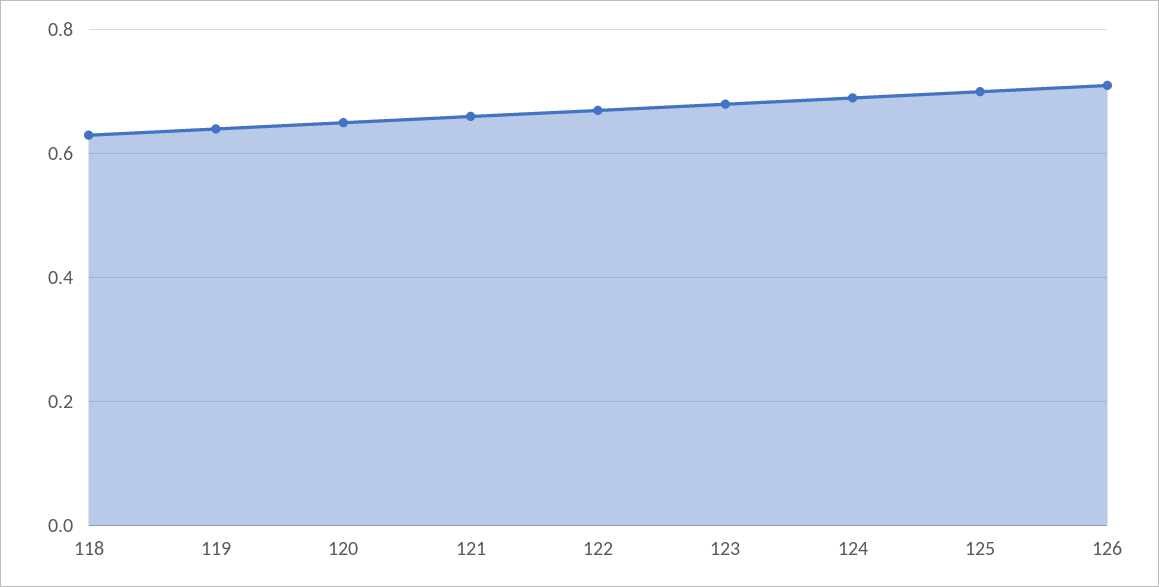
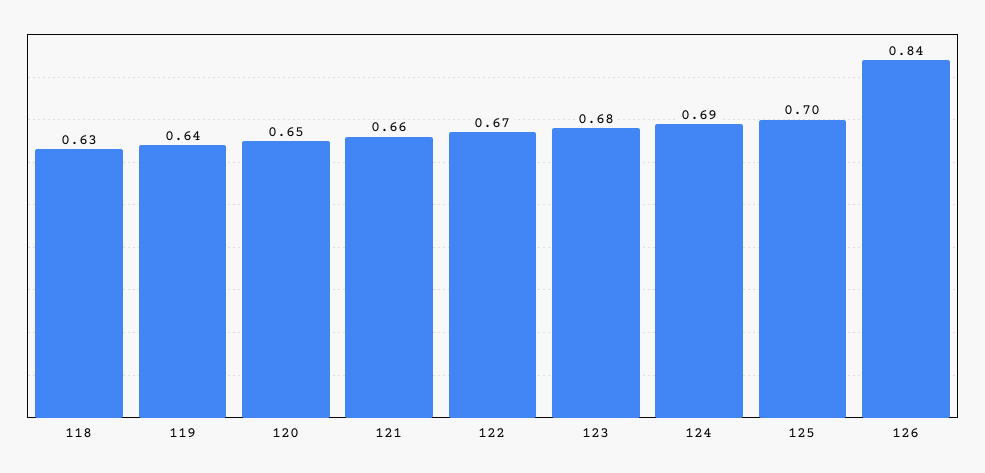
126: 0.7 -> 0.84

